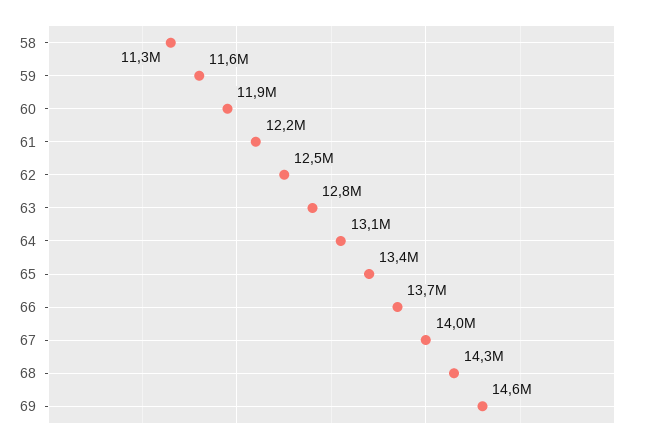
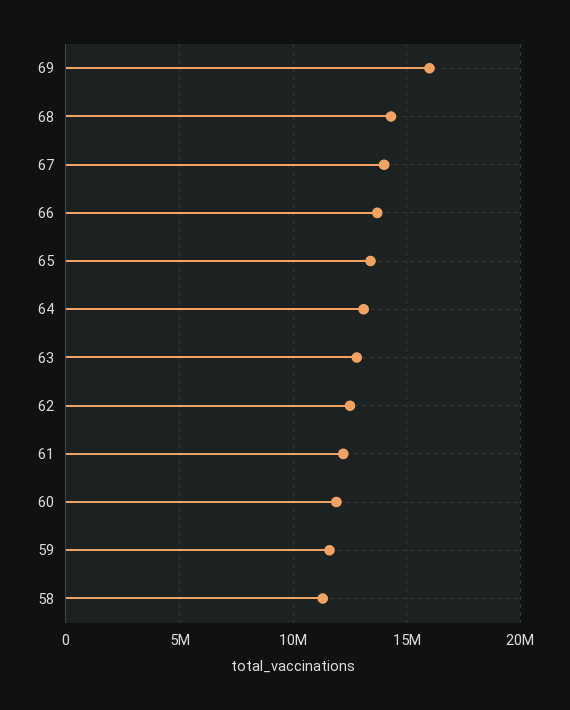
69: 14600000 -> 16000000

